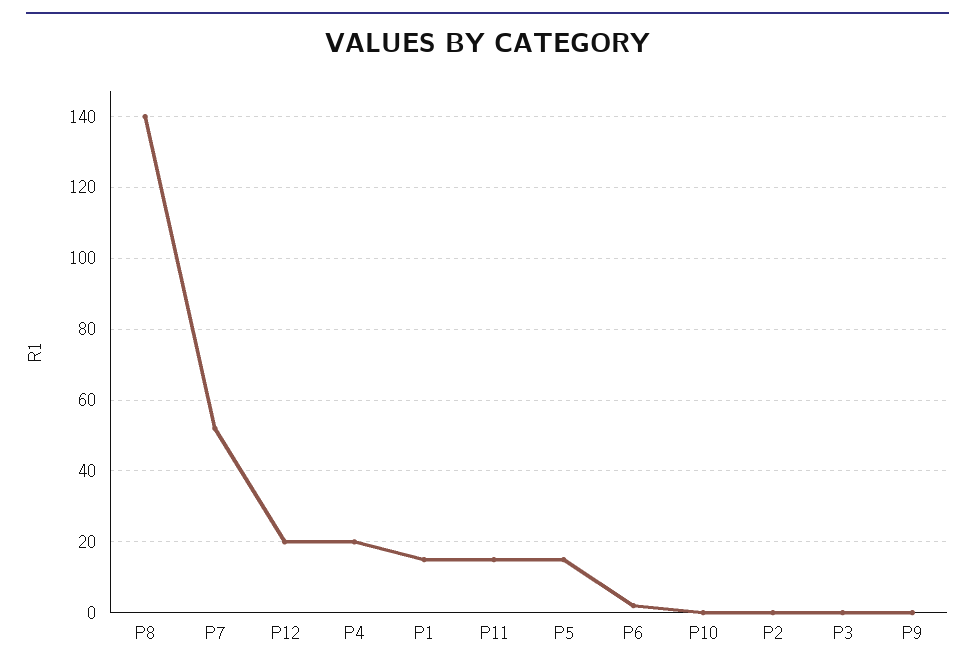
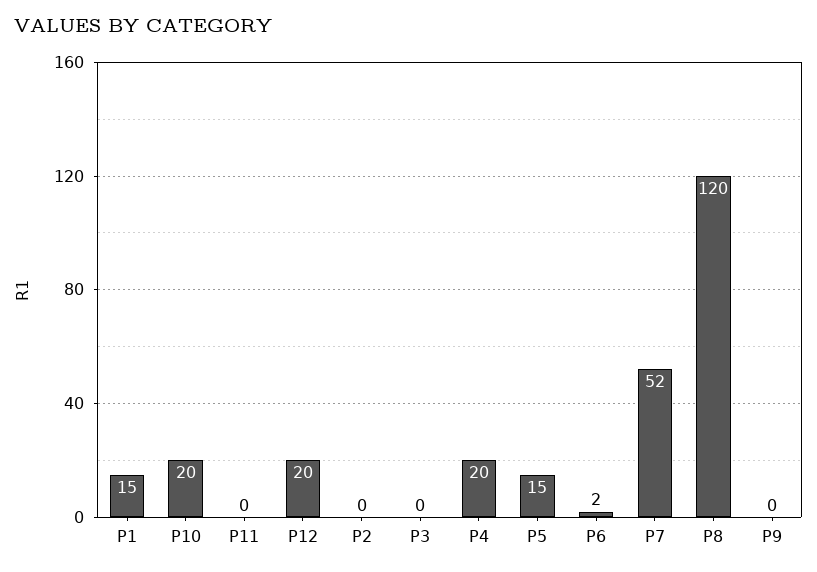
P8: 140 -> 120
P11: 15 -> 0
P10: 0 -> 20

